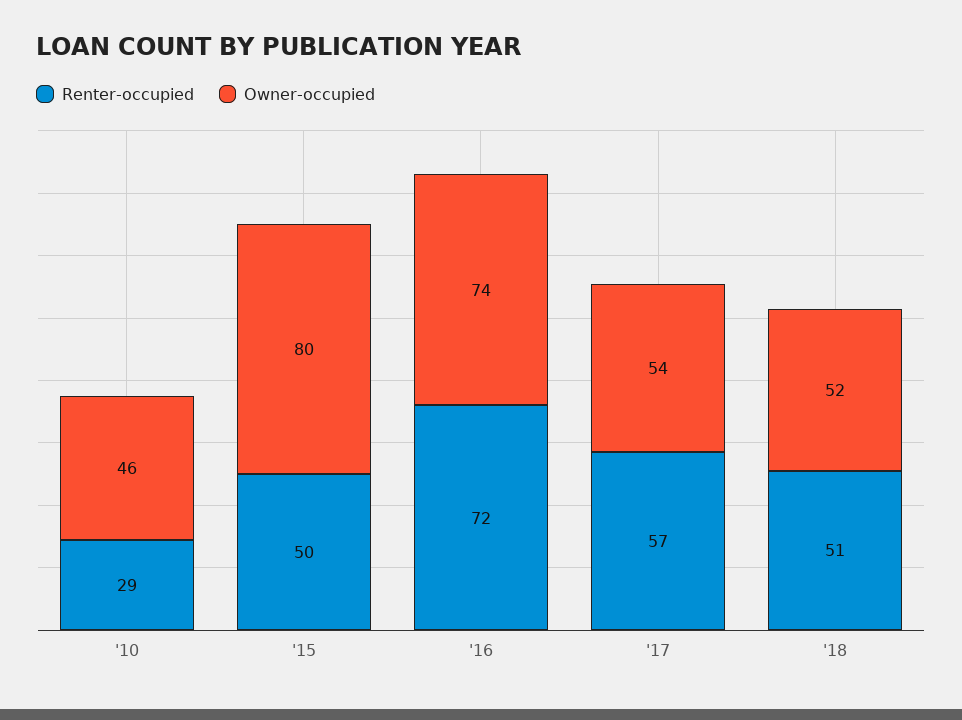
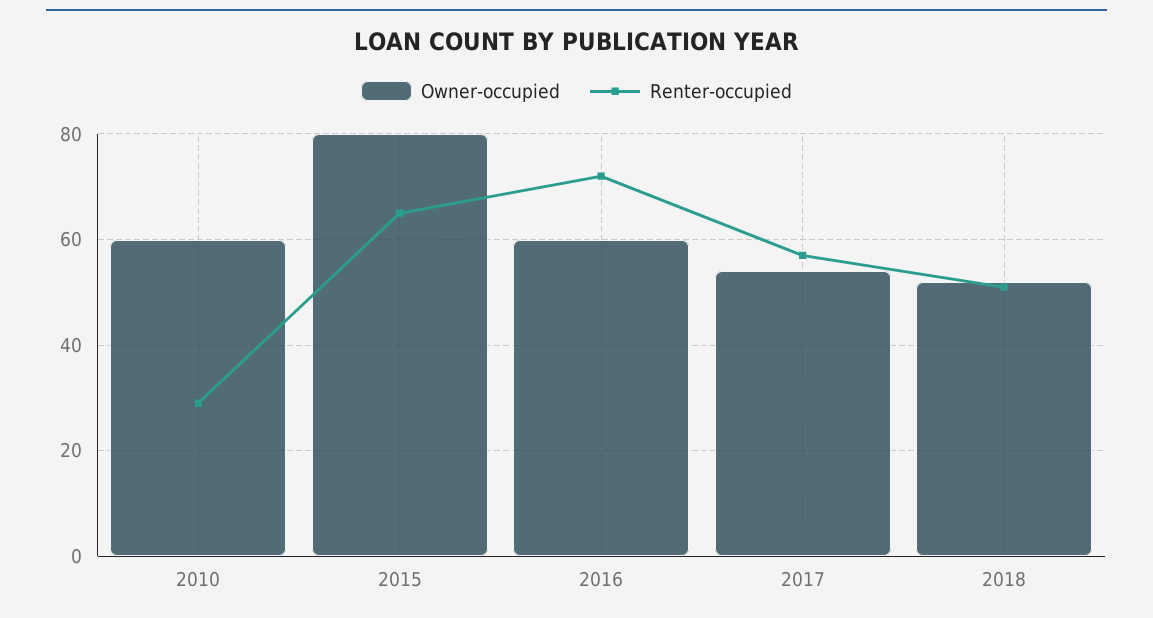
Owner-occupied, '10: 46 -> 60
Renter-occupied, '15: 50 -> 65
Owner-occupied, '16: 74 -> 60

